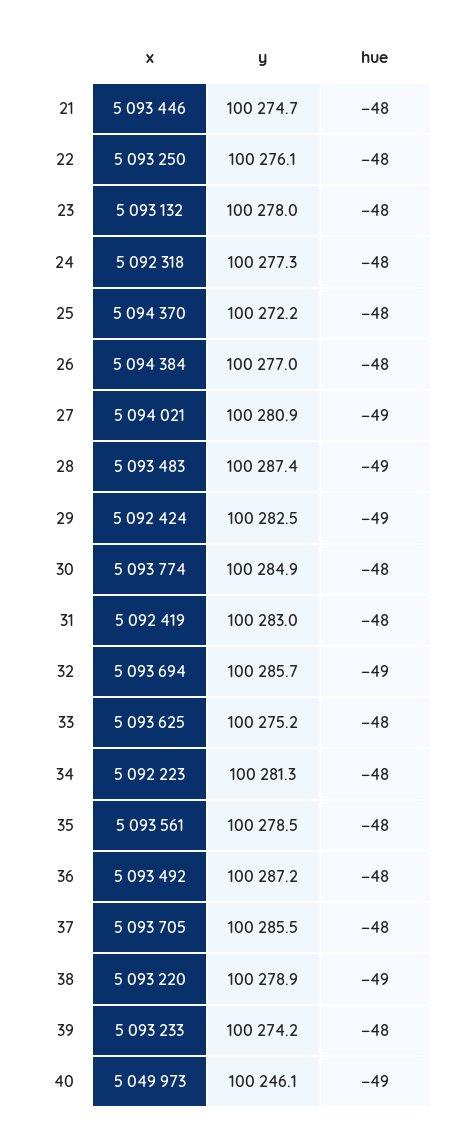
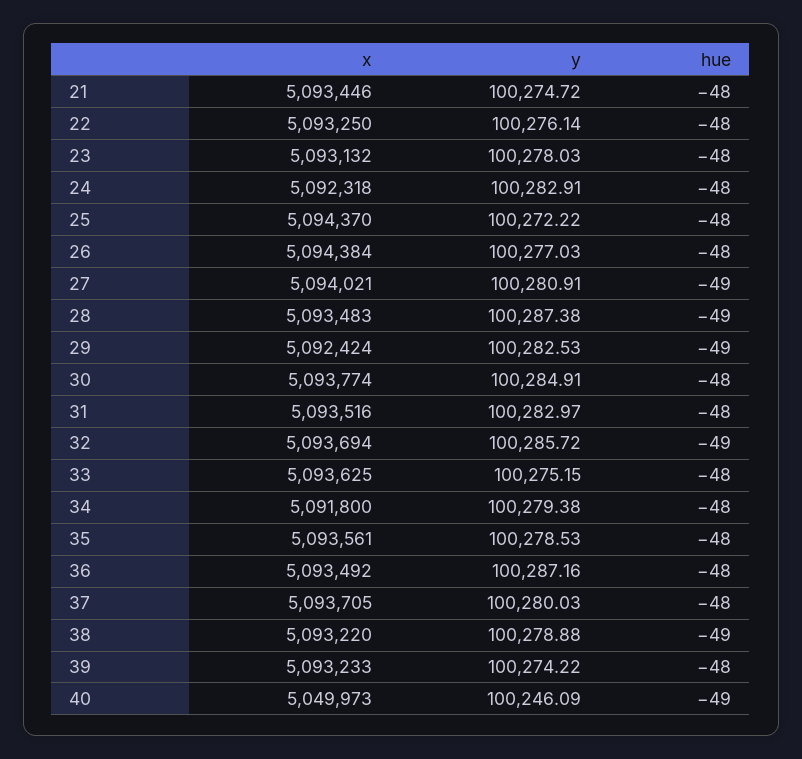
y, 24: 100277.3 -> 100282.91
x, 31: 5092419 -> 5093516
x, 34: 5092223 -> 5091800
y, 34: 100281.3 -> 100279.38
y, 37: 100285.5 -> 100280.03

